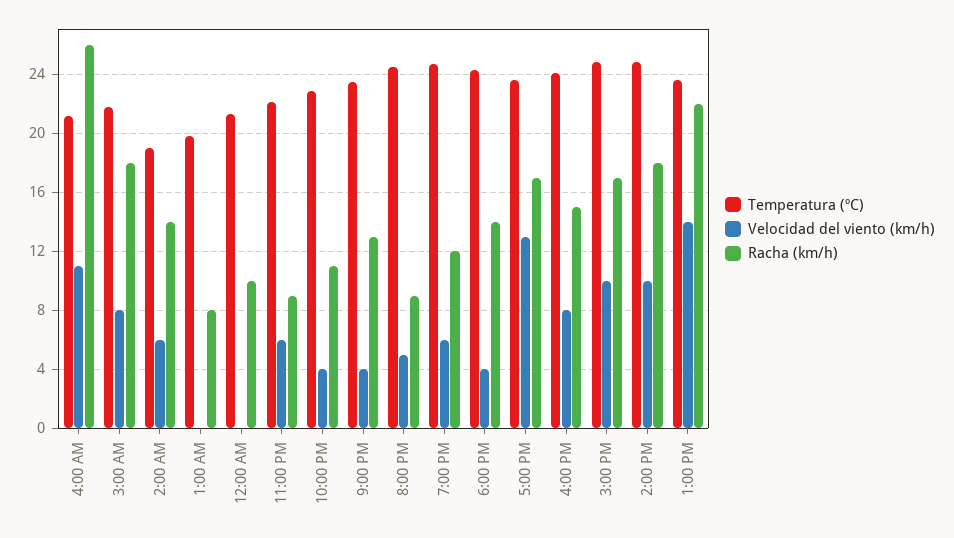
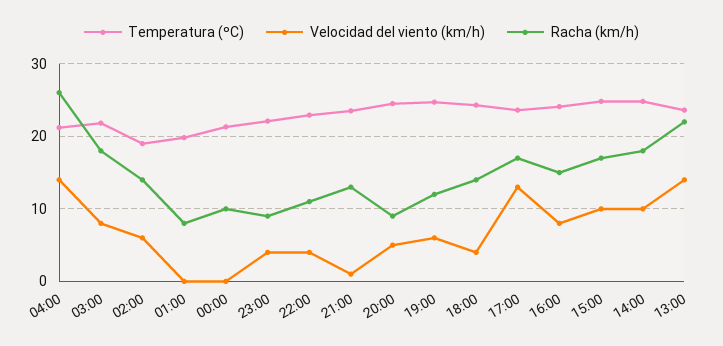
Velocidad del viento (km/h), 4:00 AM: 11 -> 14
Velocidad del viento (km/h), 11:00 PM: 6 -> 4
Velocidad del viento (km/h), 9:00 PM: 4 -> 1

